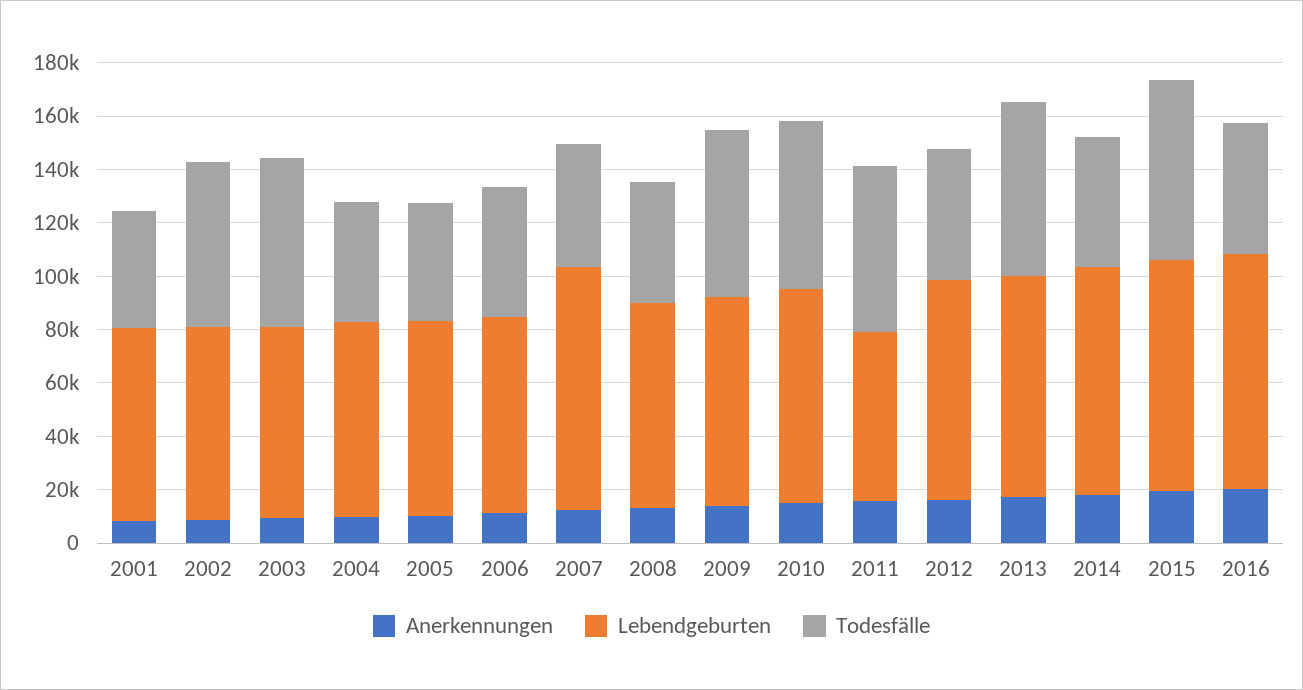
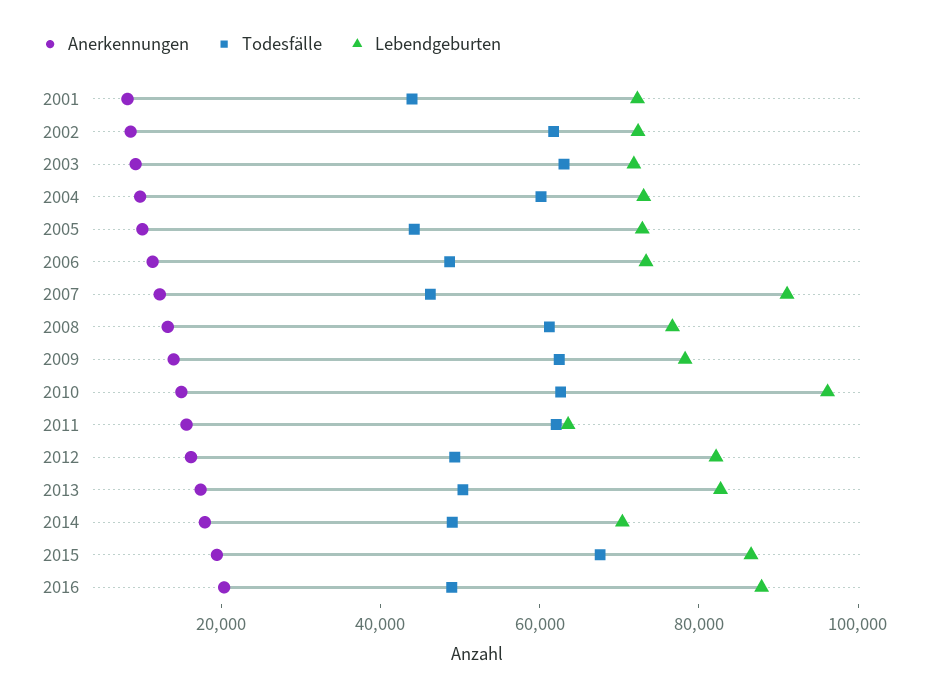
Todesfälle, 2004: 45000 -> 60000
Todesfälle, 2008: 45000 -> 60000
Lebendgeburten, 2010: 80000 -> 95000
Todesfälle, 2013: 65000 -> 50000
Lebendgeburten, 2014: 85000 -> 70000

